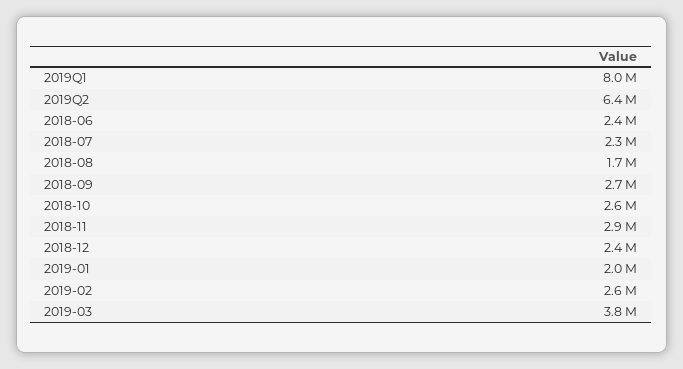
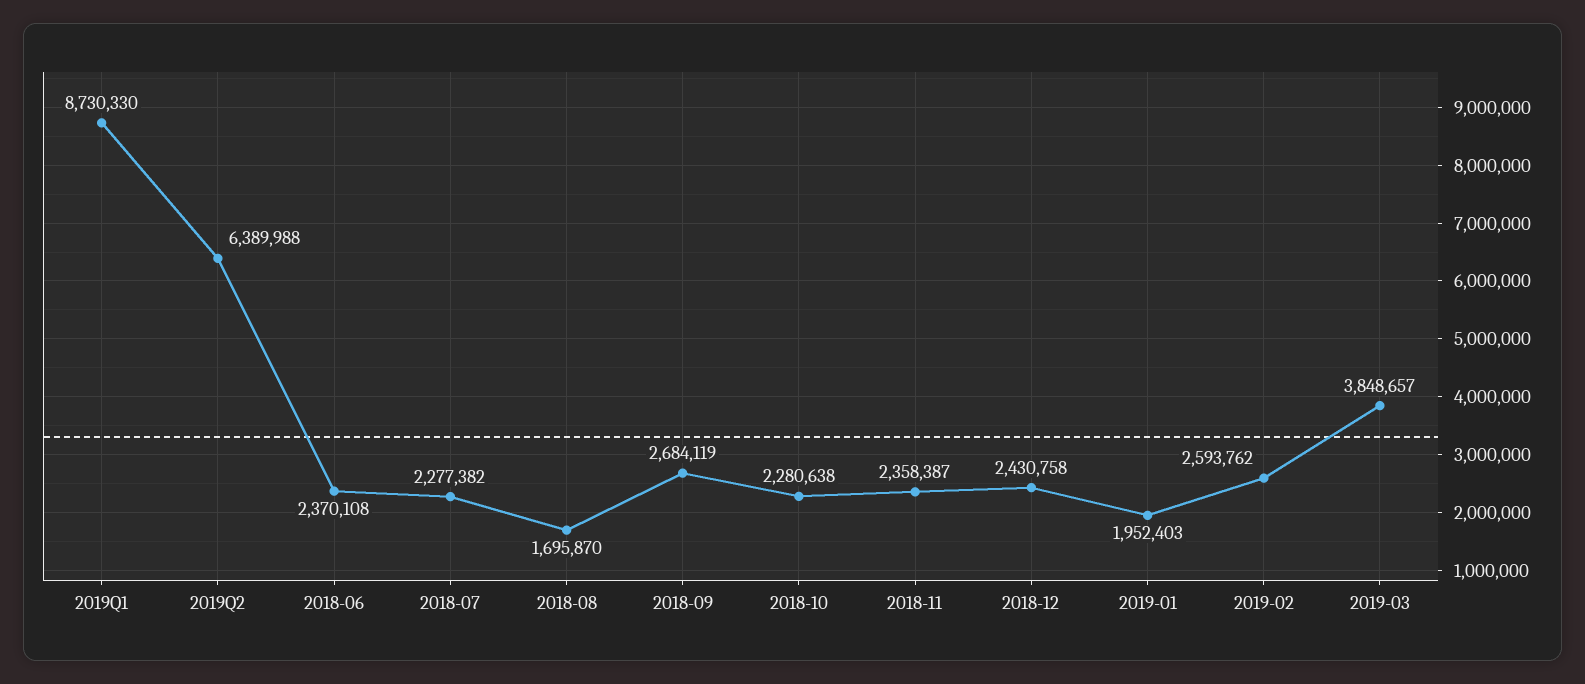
2019Q1: 8000000 -> 8730330
2018-10: 2600000 -> 2280638
2018-11: 2900000 -> 2358387

